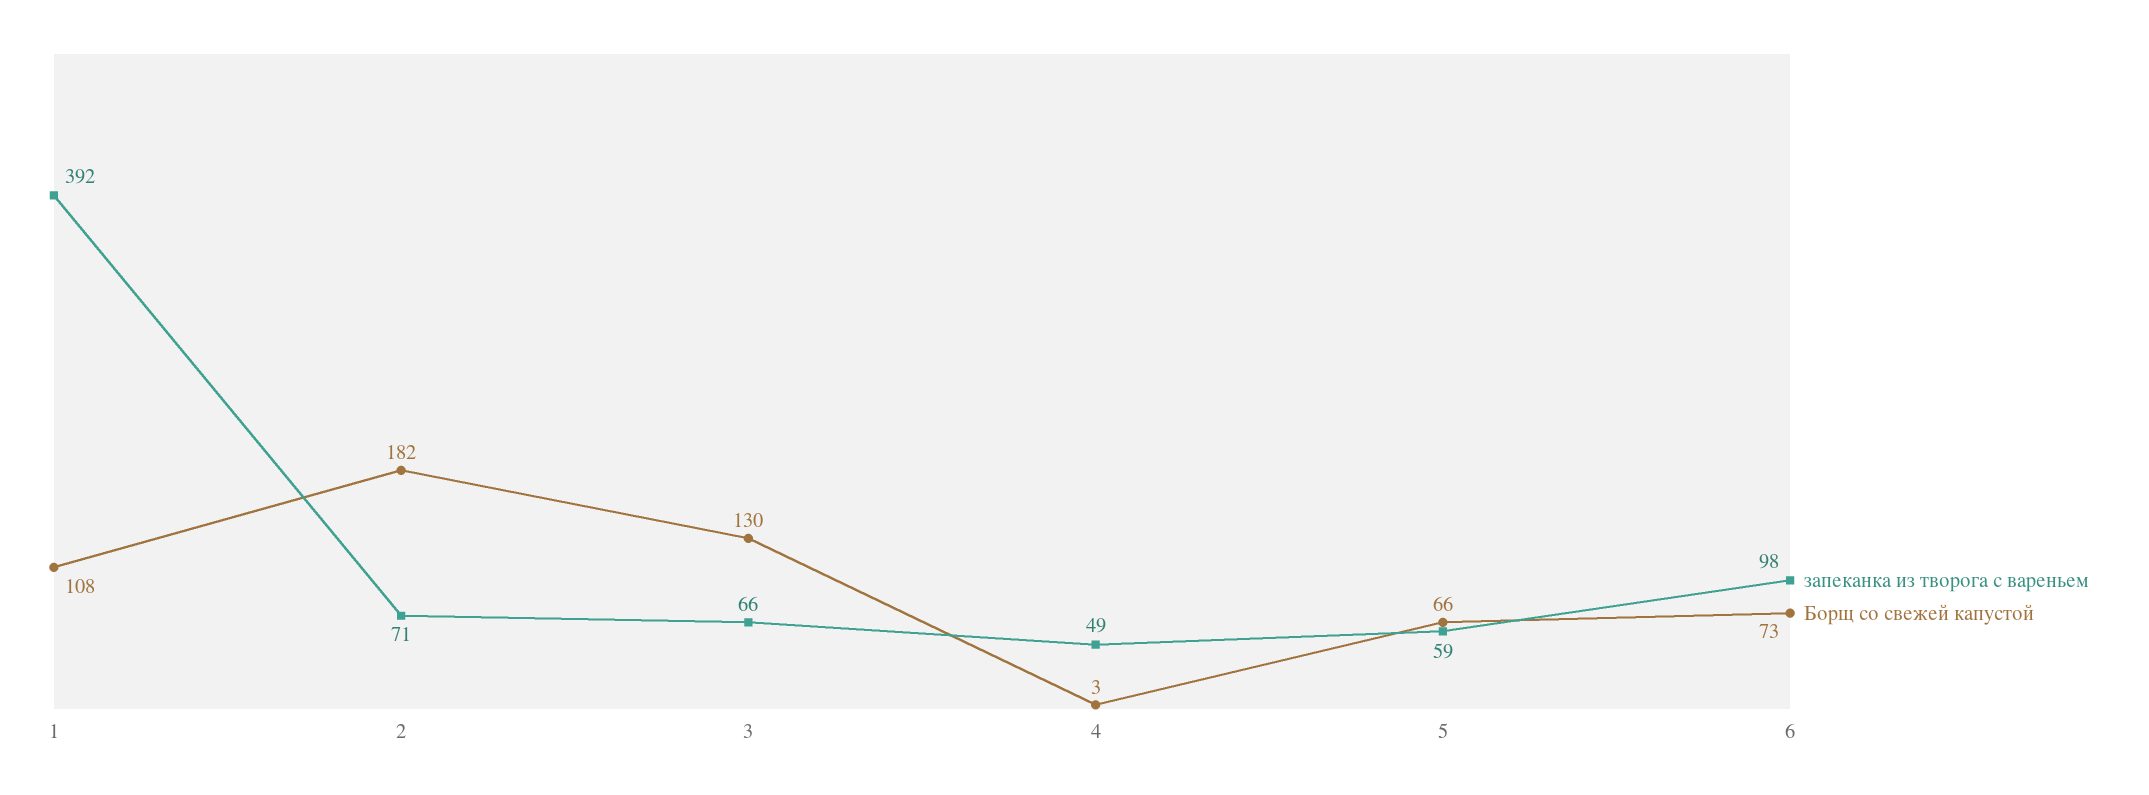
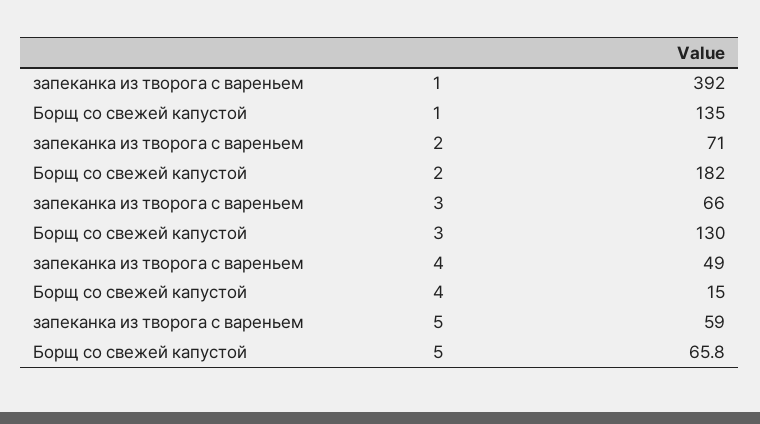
Борщ со свежей капустой, 1: 108 -> 135
Борщ со свежей капустой, 4: 3 -> 15
запеканка из творога с вареньем, 6: 98 -> none
Борщ со свежей капустой, 6: 73 -> none

